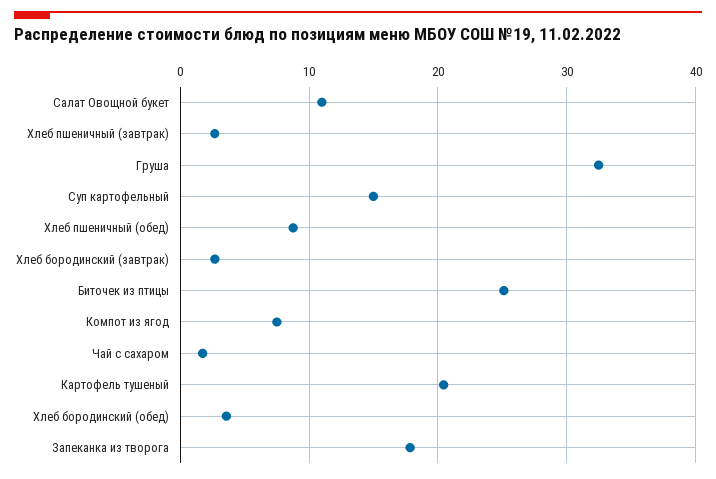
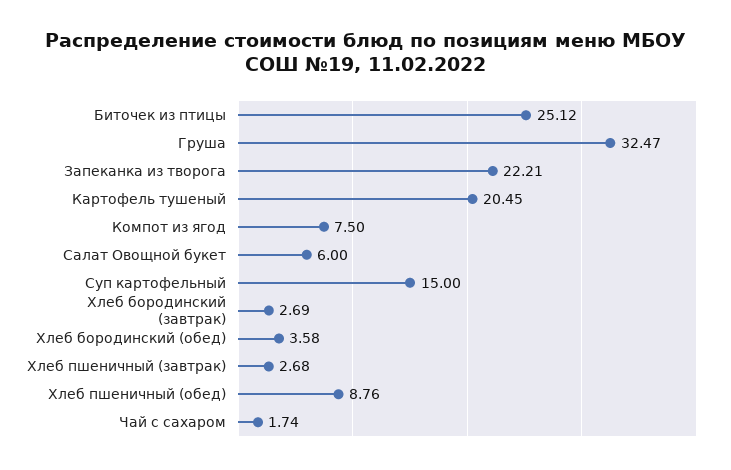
Салат Овощной букет: 11 -> 6
Запеканка из творога: 18 -> 22.21

